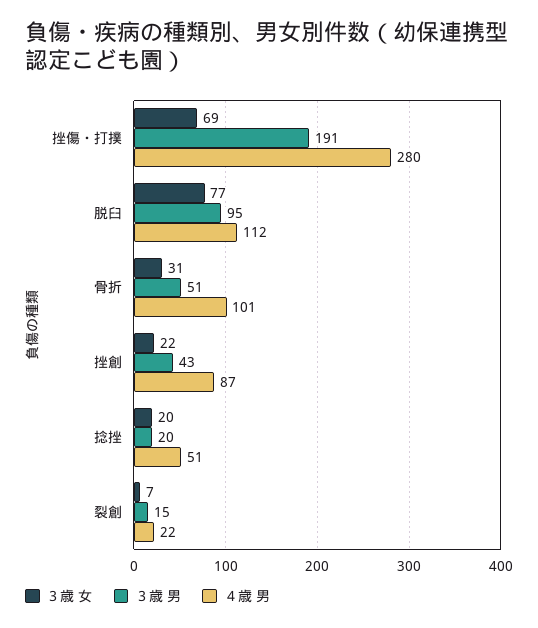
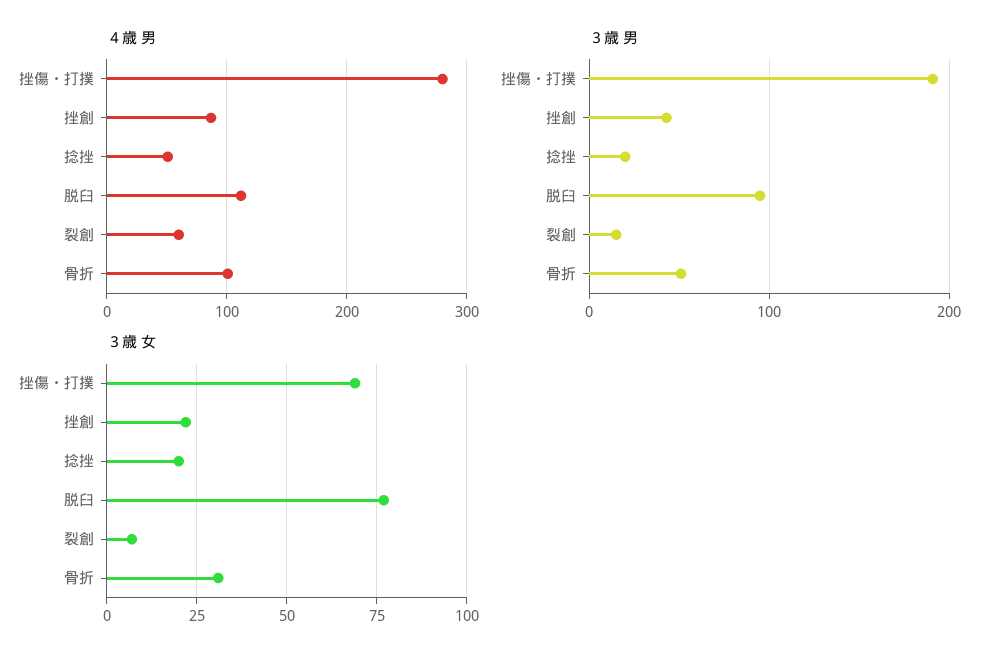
４歳 男, 裂創: 22 -> 60

